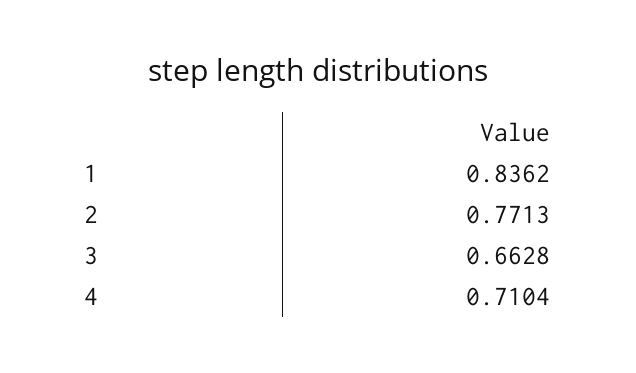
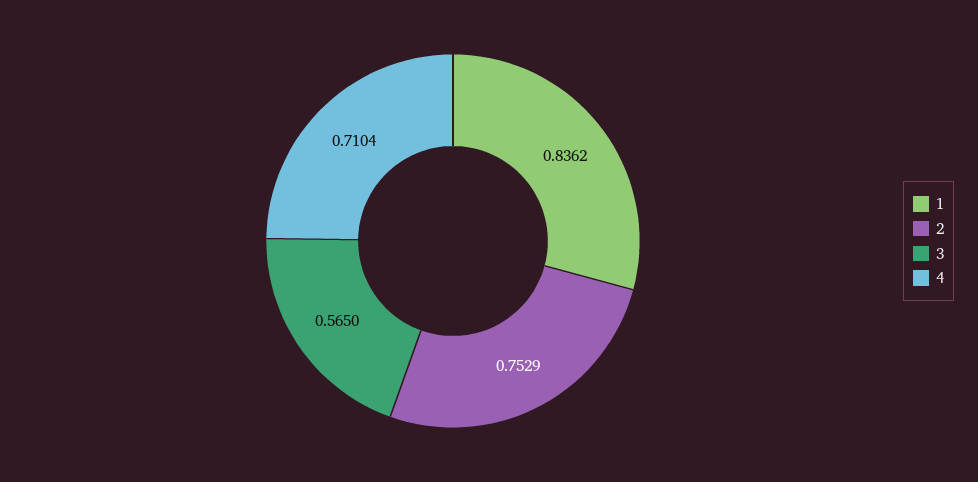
2: 0.7713 -> 0.7529
3: 0.6628 -> 0.565

